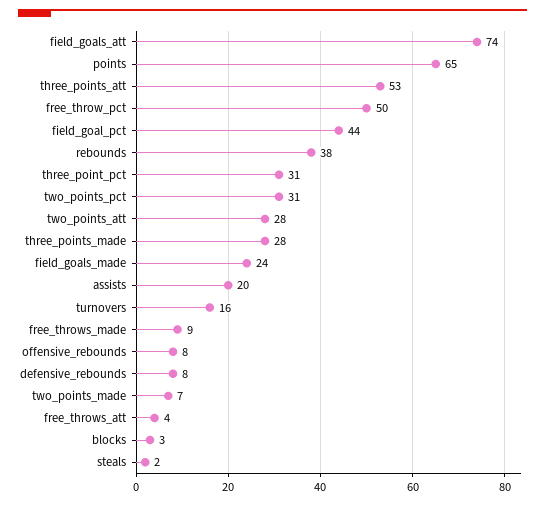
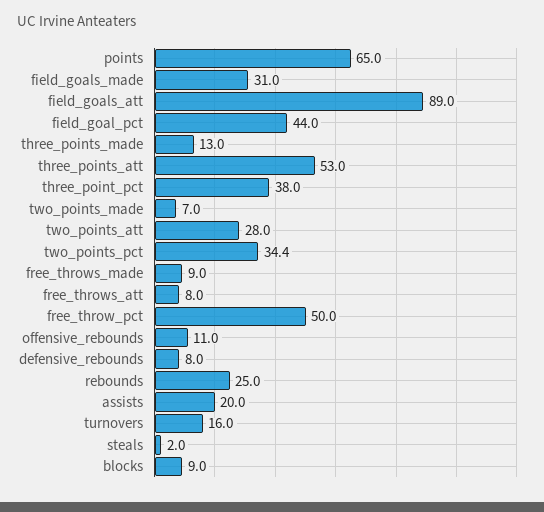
field_goals_att: 74 -> 89
rebounds: 38 -> 25
three_point_pct: 31 -> 38
two_points_pct: 31 -> 34.4
three_points_made: 28 -> 13
field_goals_made: 24 -> 31
offensive_rebounds: 8 -> 11
free_throws_att: 4 -> 8
blocks: 3 -> 9

